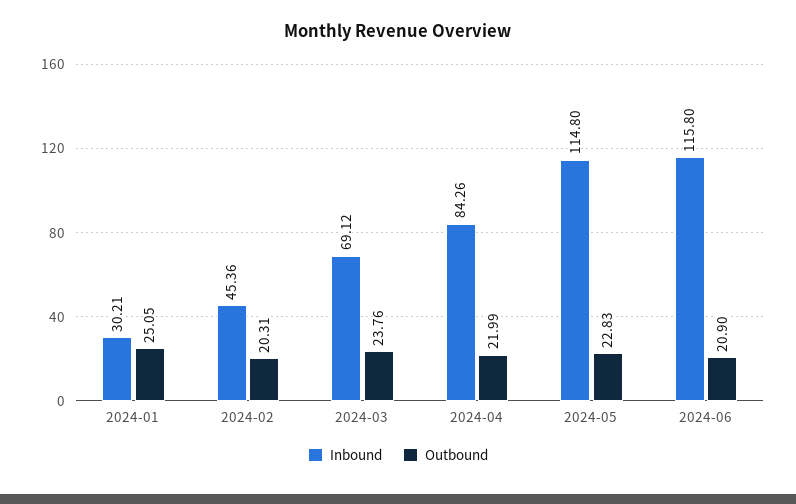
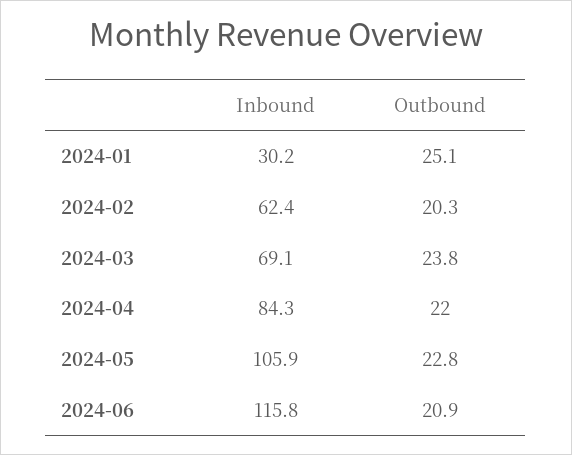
Inbound, 2024-02: 45.36 -> 62.4
Inbound, 2024-05: 114.8 -> 105.9

